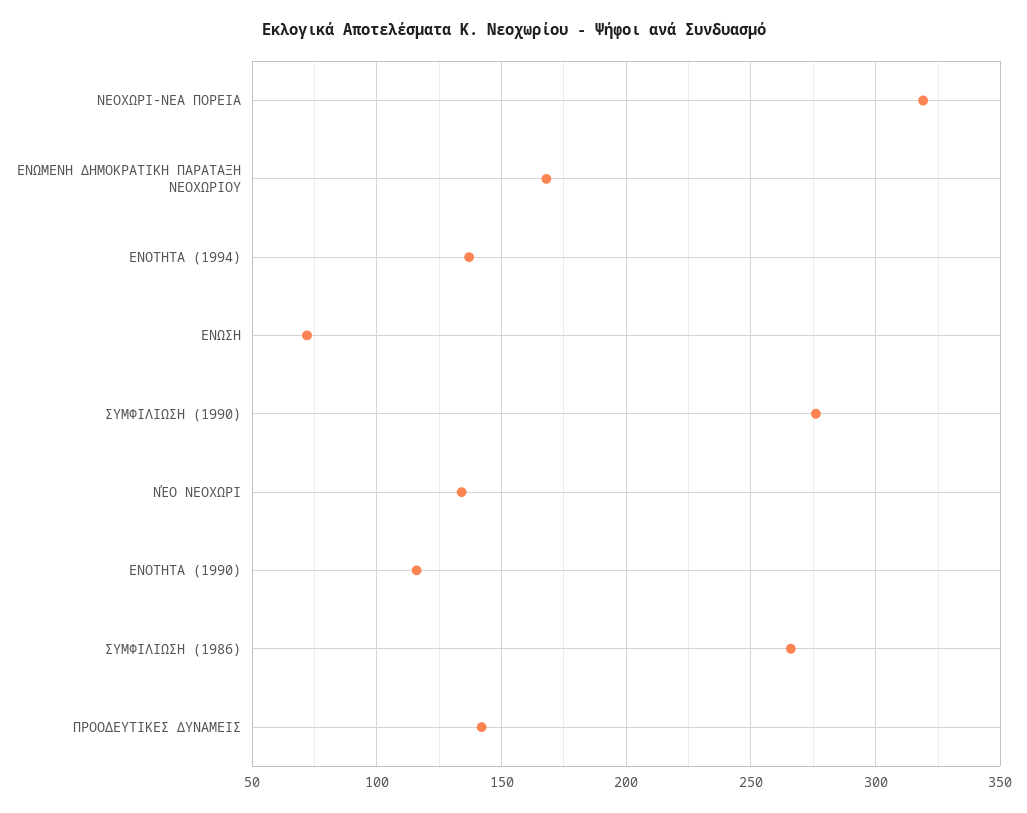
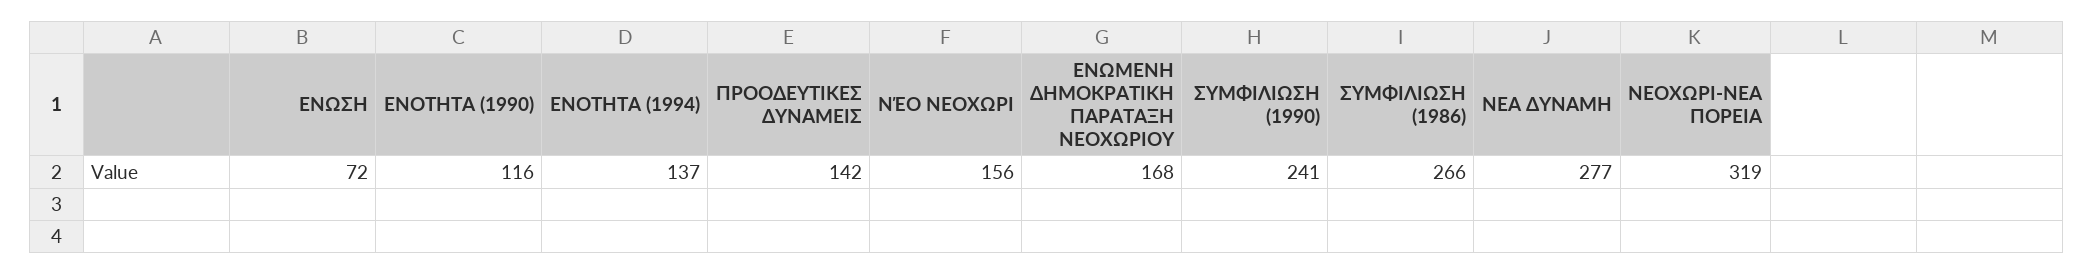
ΣΥΜΦΙΛΙΩΣΗ (1990): 275 -> 241
ΝΈΟ ΝΕΟΧΩΡΙ: 135 -> 156
ΝΕΑ ΔΥΝΑΜΗ: none -> 277

